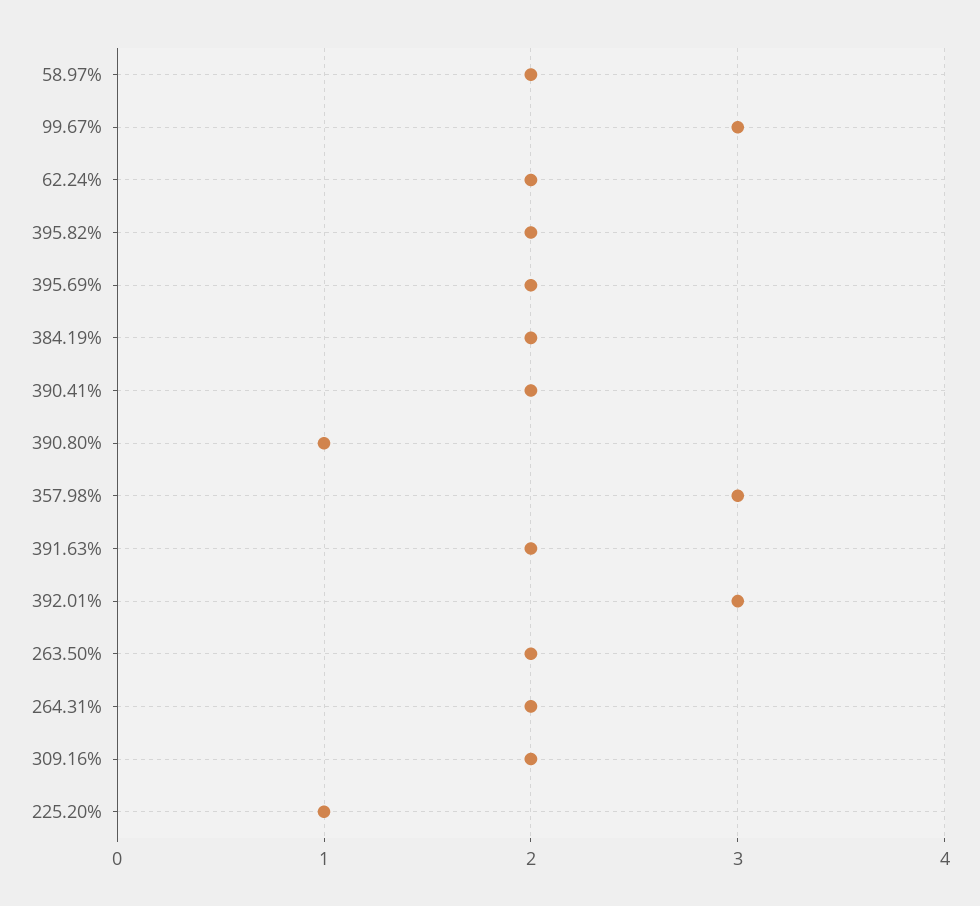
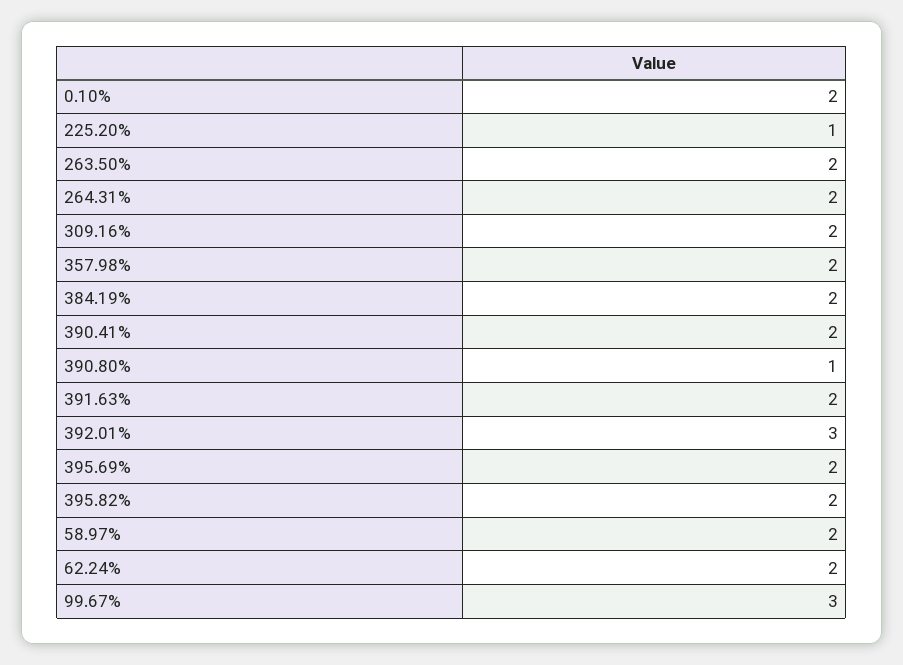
357.98%: 3 -> 2
0.10%: none -> 2

